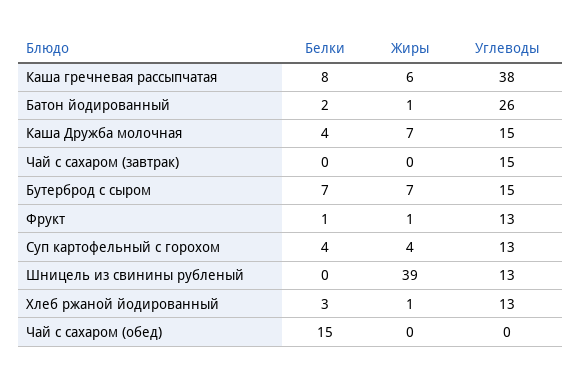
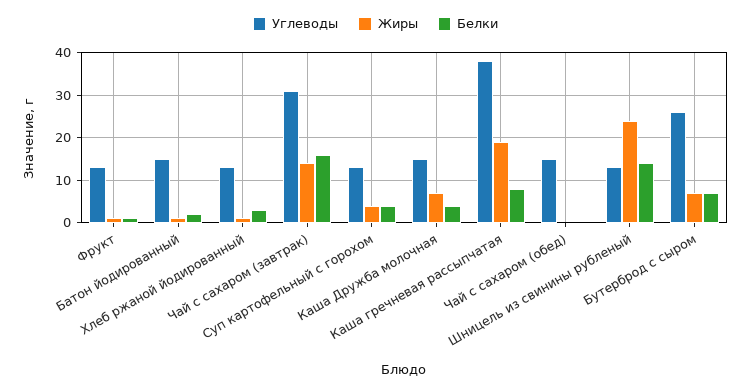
Жиры, Каша гречневая рассыпчатая: 6 -> 20
Углеводы, Батон йодированный: 26 -> 15
Белки, Чай с сахаром (завтрак): 0 -> 15
Жиры, Чай с сахаром (завтрак): 0 -> 15
Углеводы, Чай с сахаром (завтрак): 15 -> 30
Углеводы, Бутерброд с сыром: 15 -> 25
Белки, Шницель из свинины рубленый: 0 -> 15
Жиры, Шницель из свинины рубленый: 39 -> 25
Белки, Чай с сахаром (обед): 15 -> 0
Углеводы, Чай с сахаром (обед): 0 -> 15

